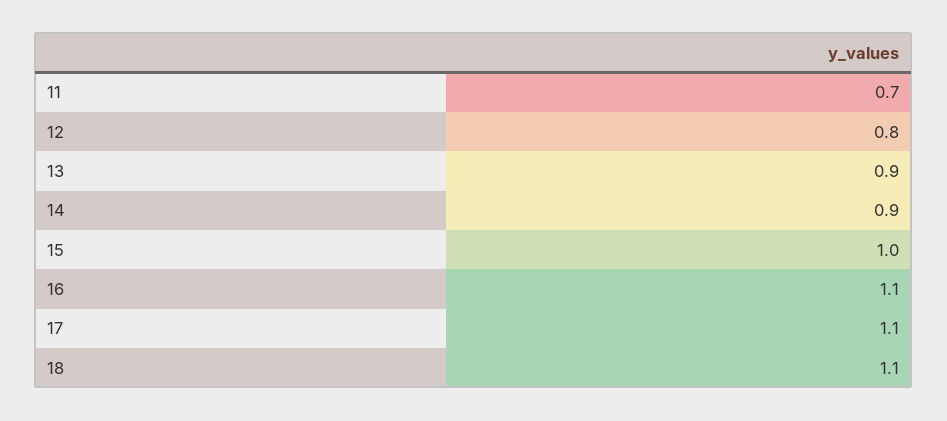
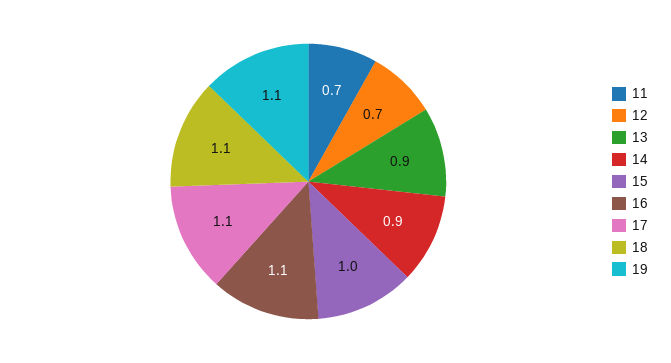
12: 0.8 -> 0.7
19: none -> 1.1

